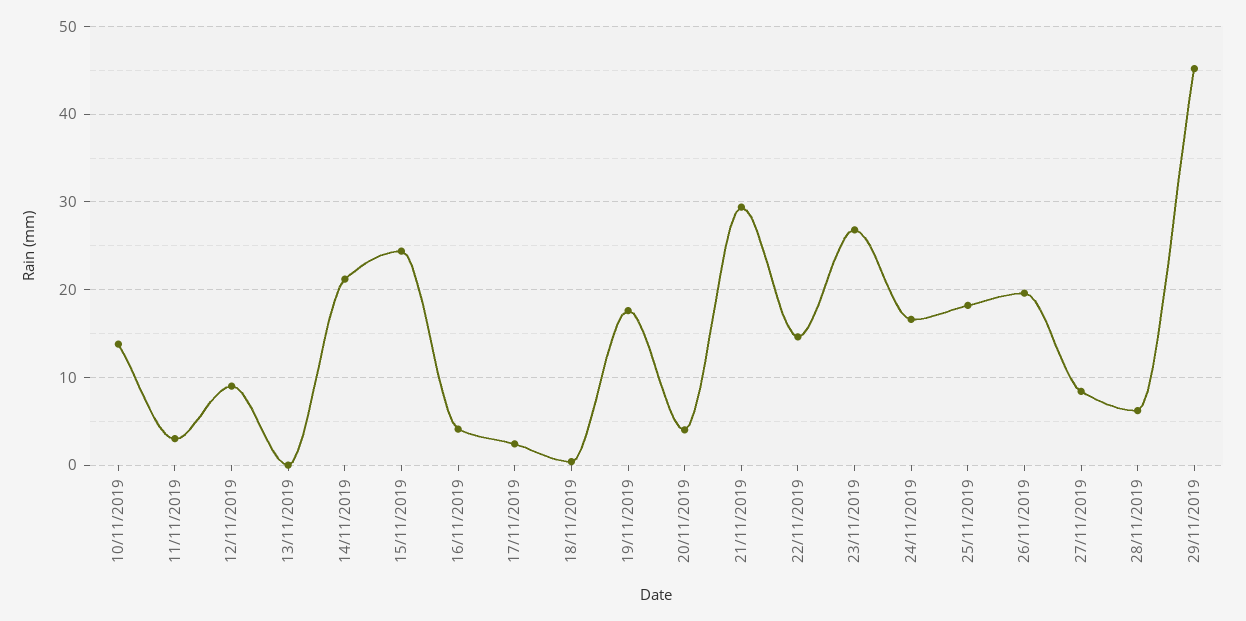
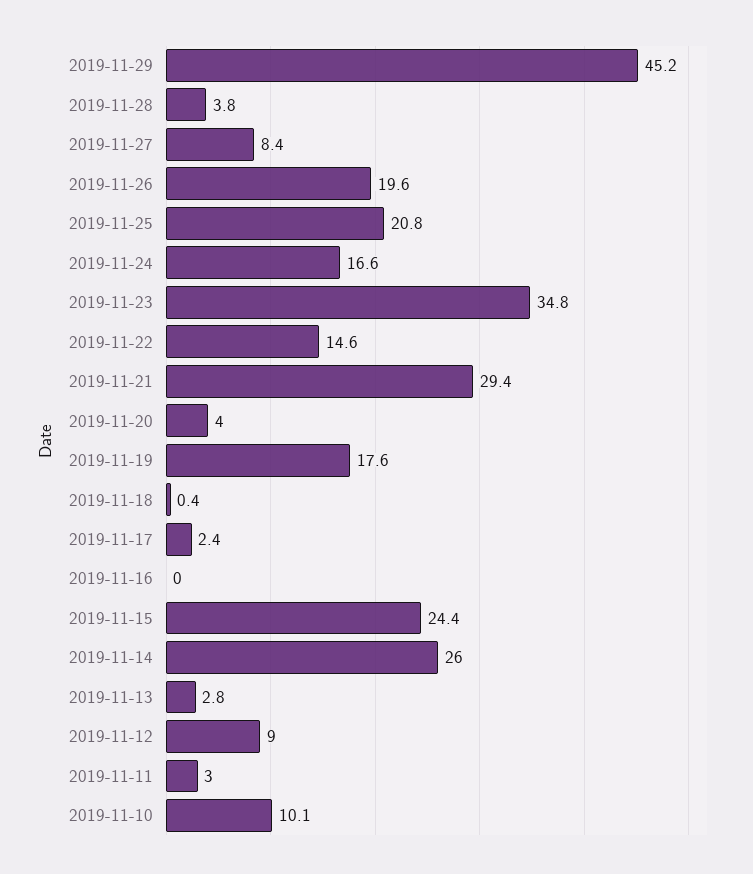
10/11/2019: 14 -> 10.1
13/11/2019: 0 -> 2.8
14/11/2019: 21 -> 26
16/11/2019: 4 -> 0
23/11/2019: 27 -> 34.8
25/11/2019: 18 -> 20.8
28/11/2019: 6 -> 3.8

